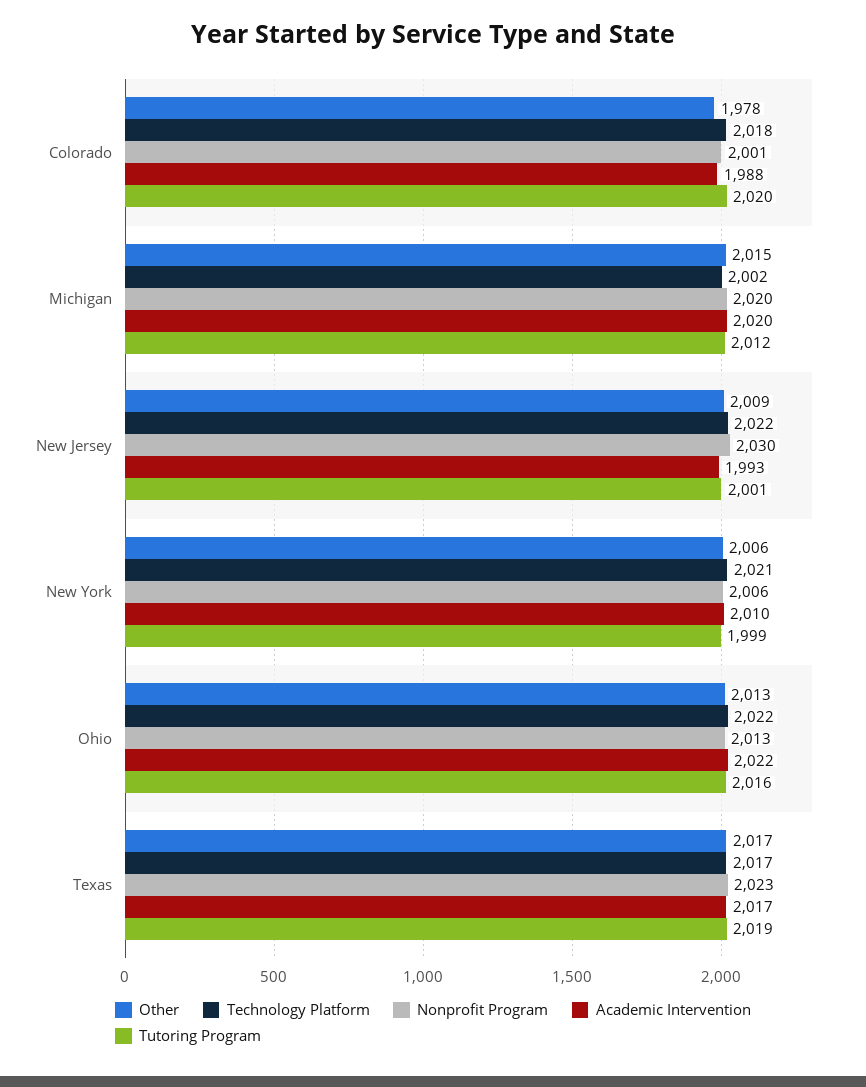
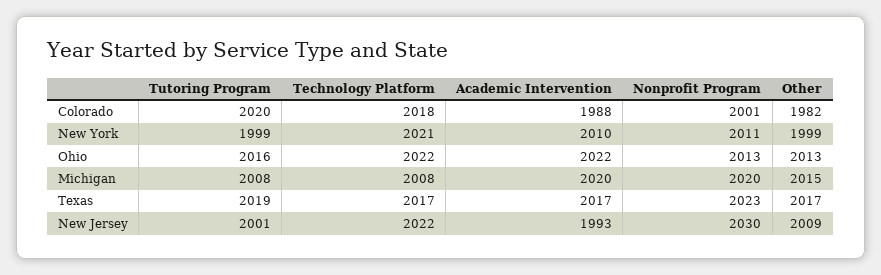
Other, Colorado: 1978 -> 1982
Technology Platform, Michigan: 2002 -> 2008
Tutoring Program, Michigan: 2012 -> 2008
Other, New York: 2006 -> 1999
Nonprofit Program, New York: 2006 -> 2011

